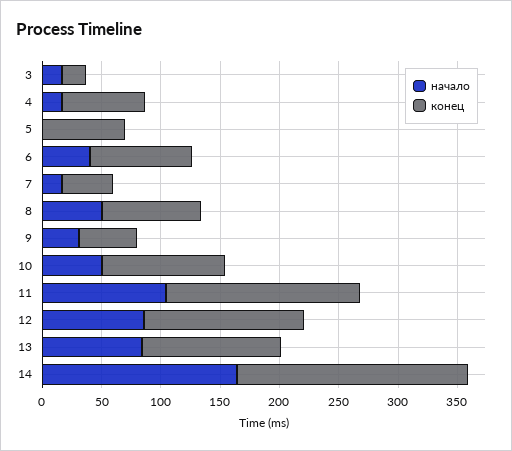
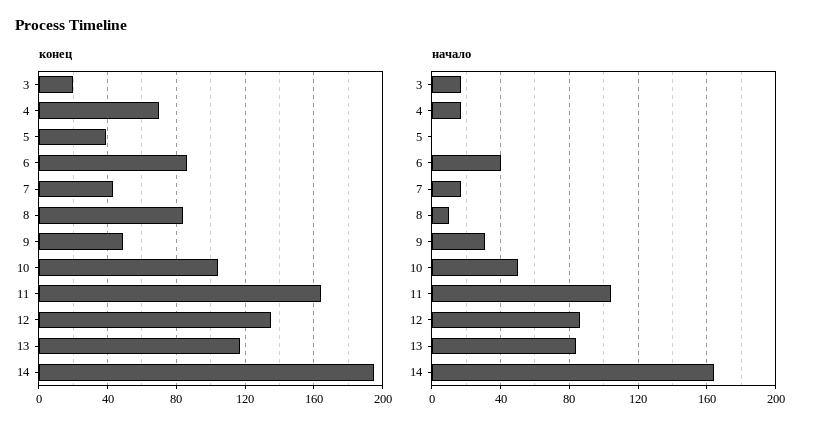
конец, 5: 70 -> 40
начало, 8: 50 -> 10

